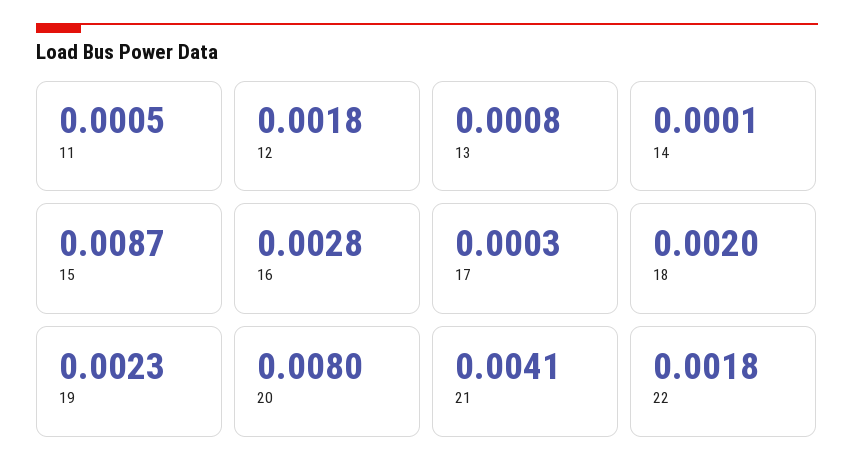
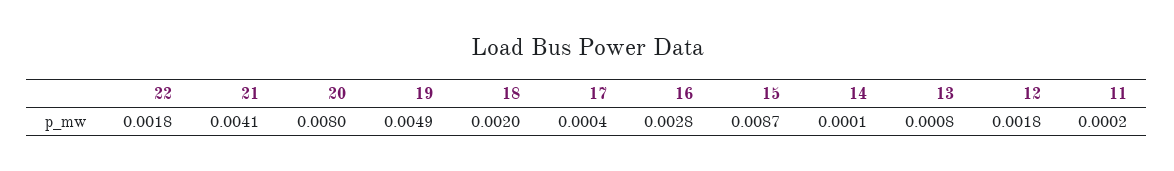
11: 0.0005 -> 0.0002
17: 0.0003 -> 0.0004
19: 0.0023 -> 0.0049

